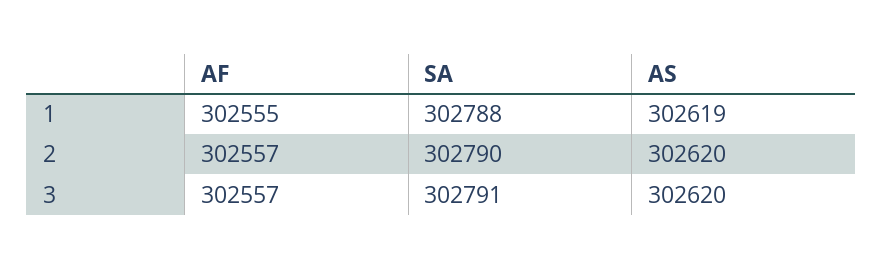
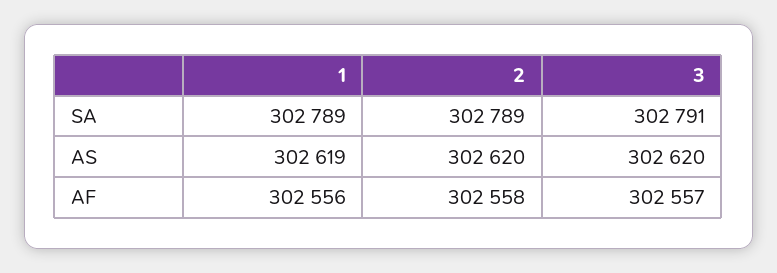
AF, 1: 302555 -> 302556
SA, 1: 302788 -> 302789
AF, 2: 302557 -> 302558
SA, 2: 302790 -> 302789

